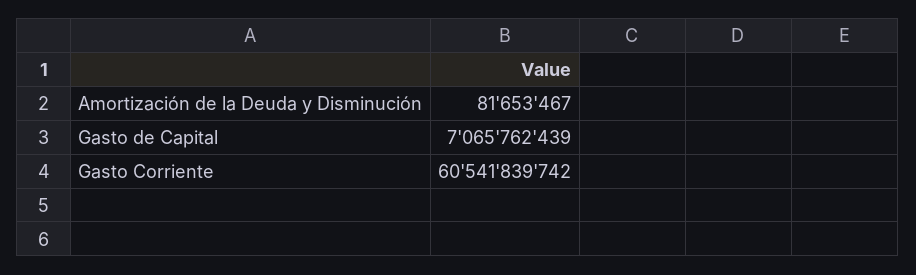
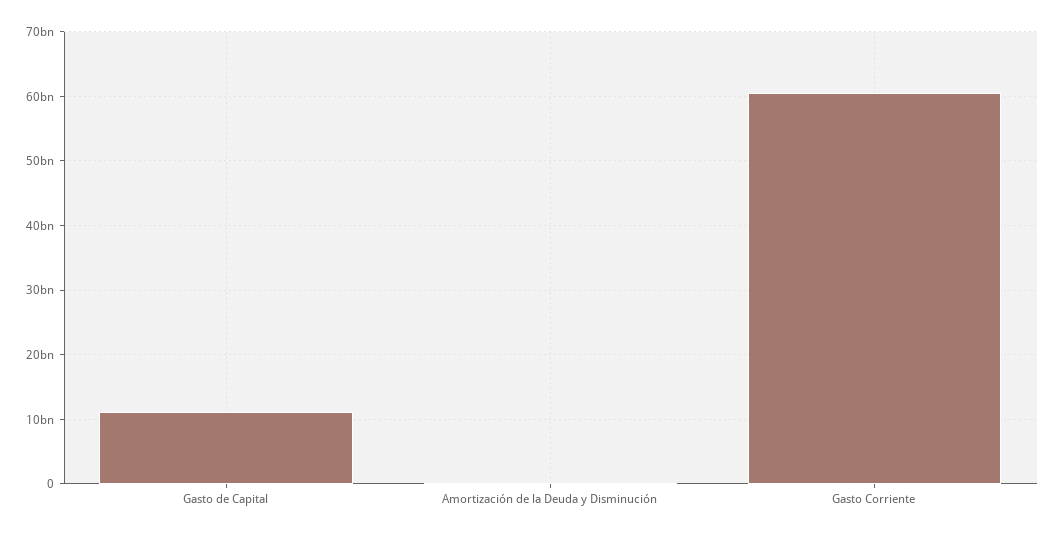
Gasto de Capital: 7065762439 -> 11000000000

